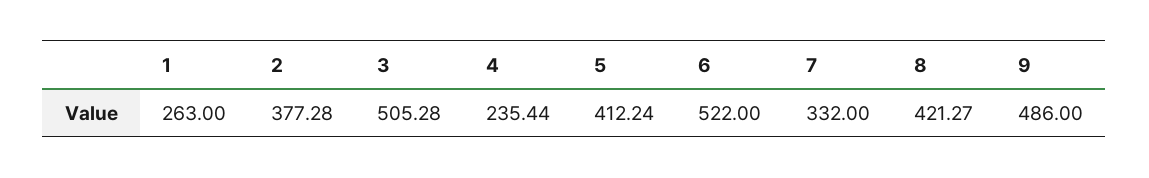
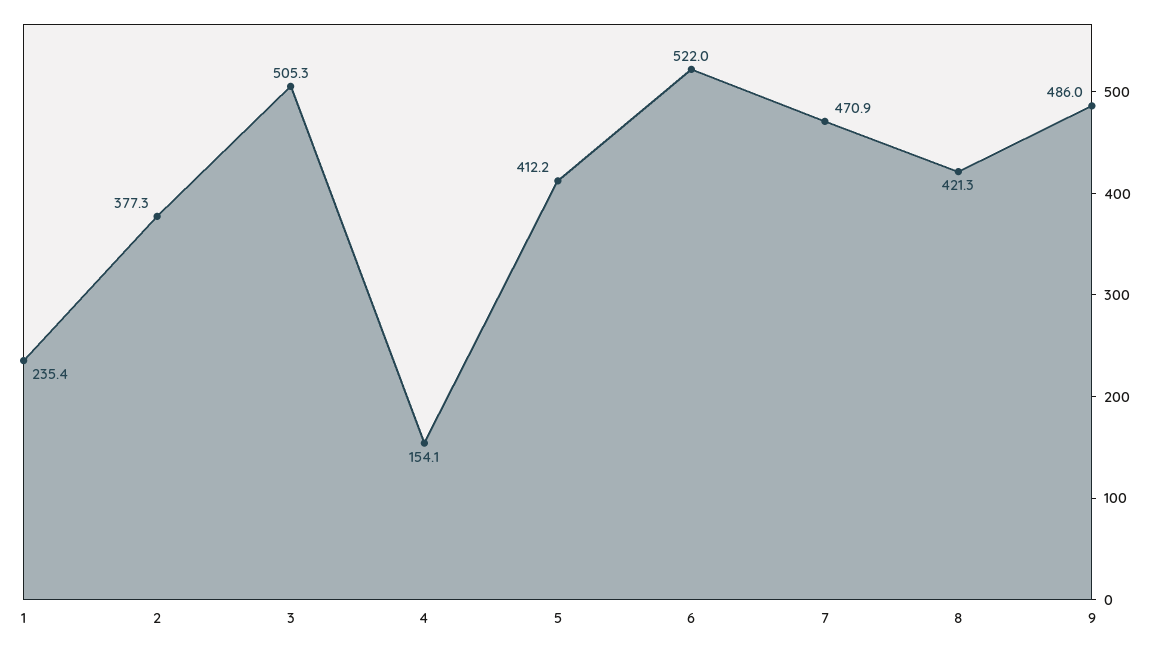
1: 263 -> 235.4
4: 235.44 -> 154.1
7: 332 -> 470.9

